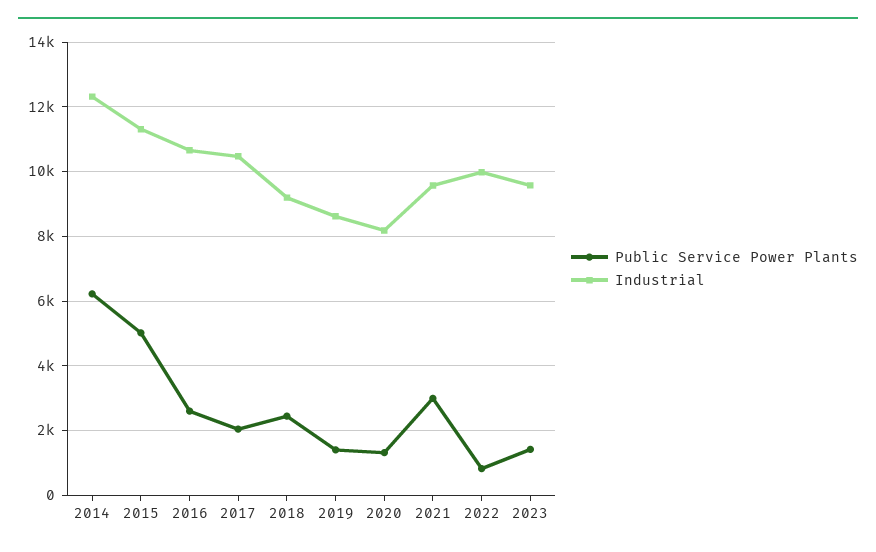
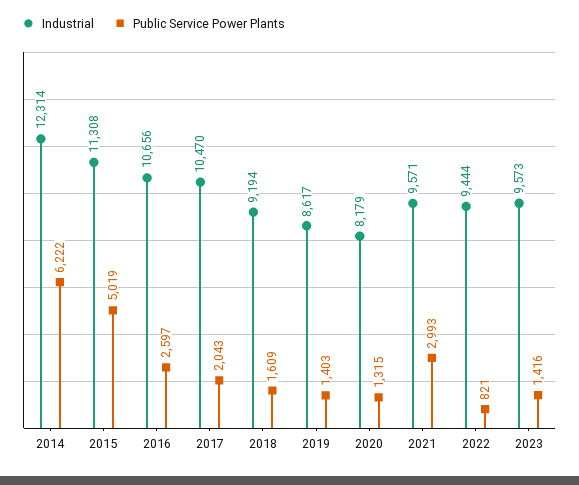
Public Service Power Plants, 2018: 2400 -> 1609
Industrial, 2022: 10000 -> 9444

